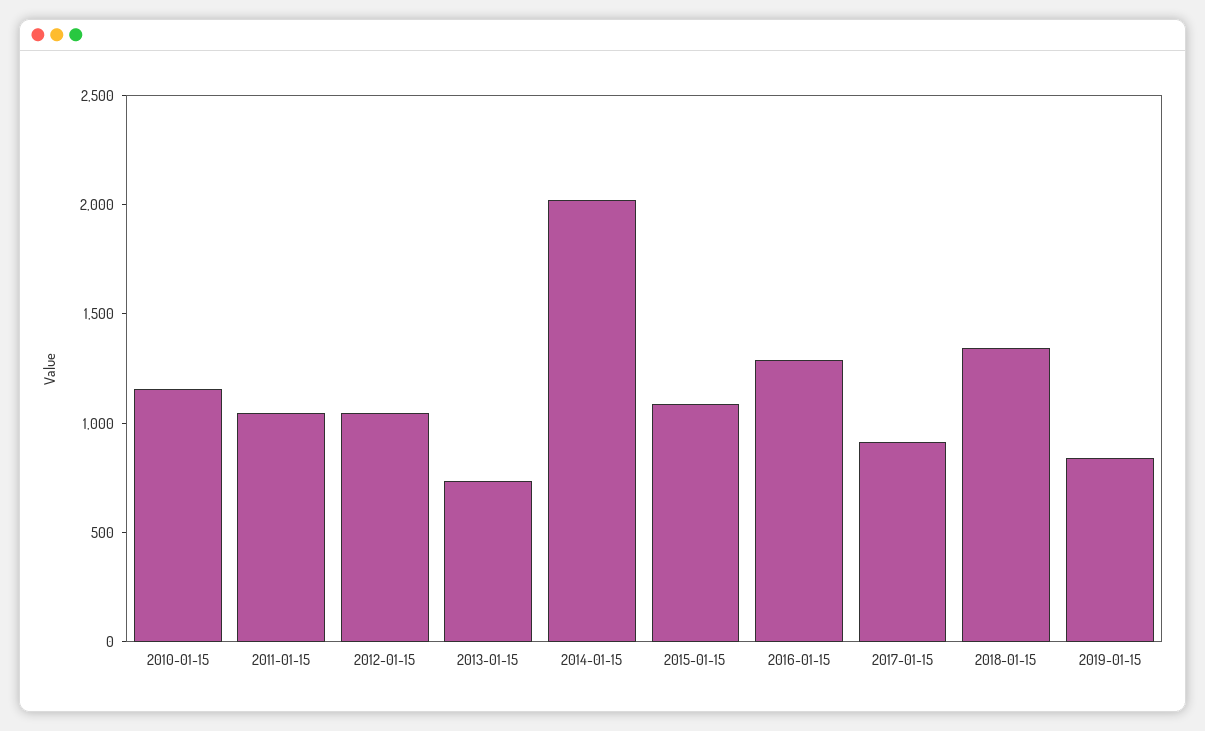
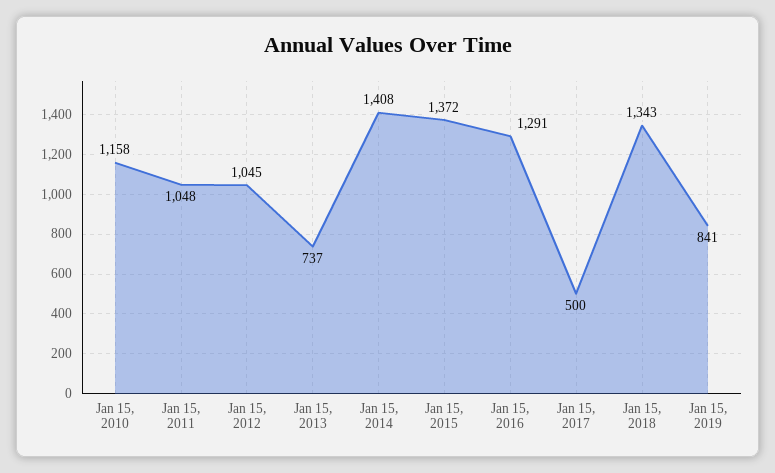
2014-01-15: 2000 -> 1408
2015-01-15: 1100 -> 1372
2017-01-15: 900 -> 500

